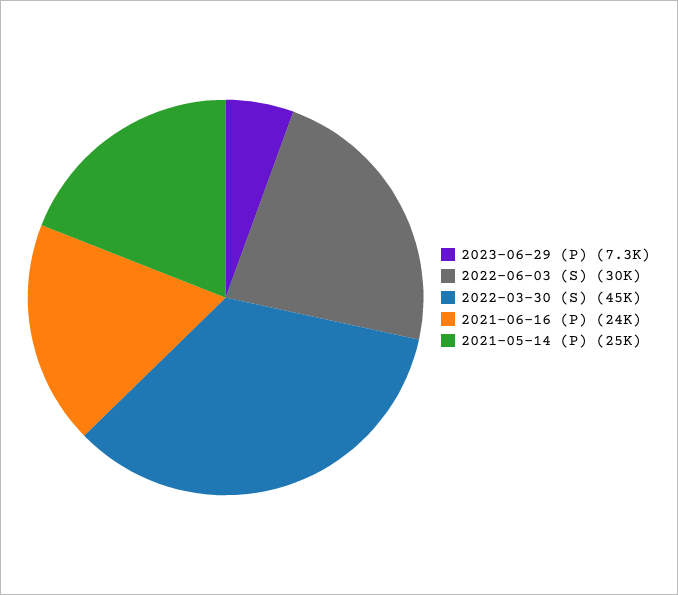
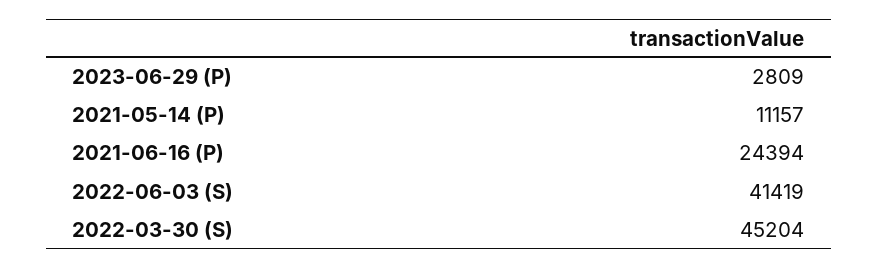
2023-06-29 (P): 7300 -> 2809
2022-06-03 (S): 30000 -> 41419
2021-05-14 (P): 25000 -> 11157

